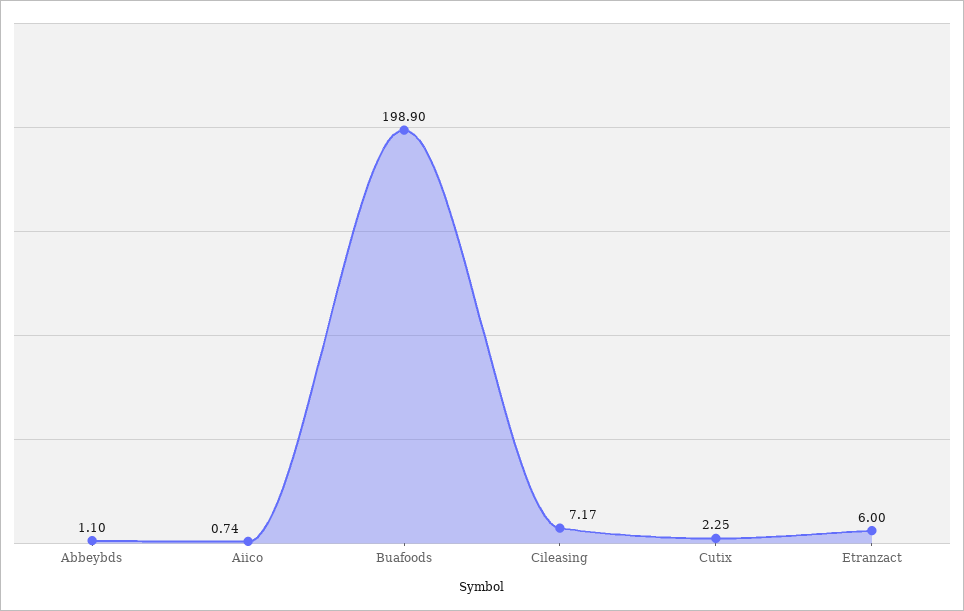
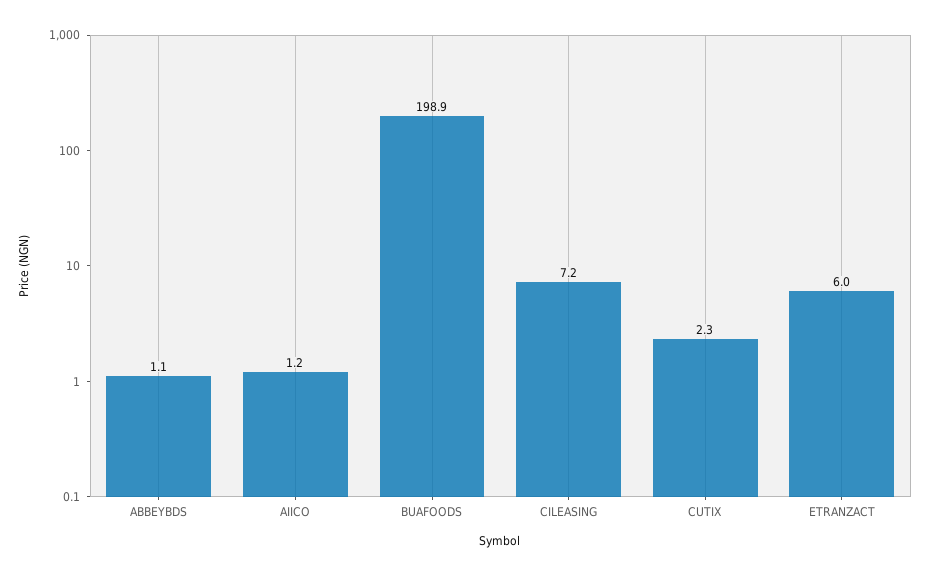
Aiico: 0.74 -> 1.2

